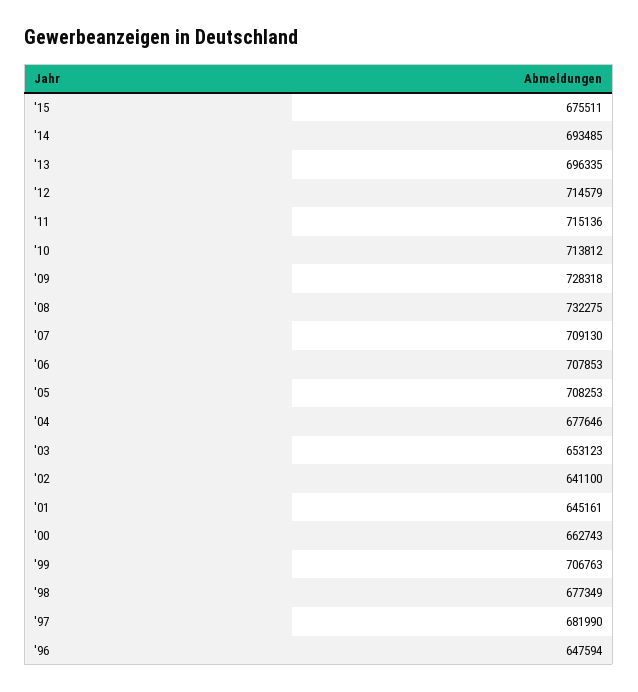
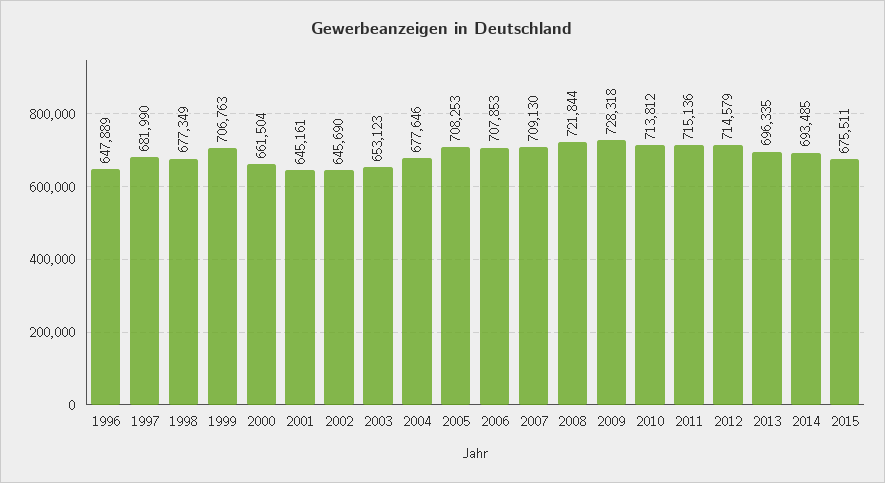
'08: 732275 -> 721844
'02: 641100 -> 645690
'00: 662743 -> 661504
'96: 647594 -> 647889

